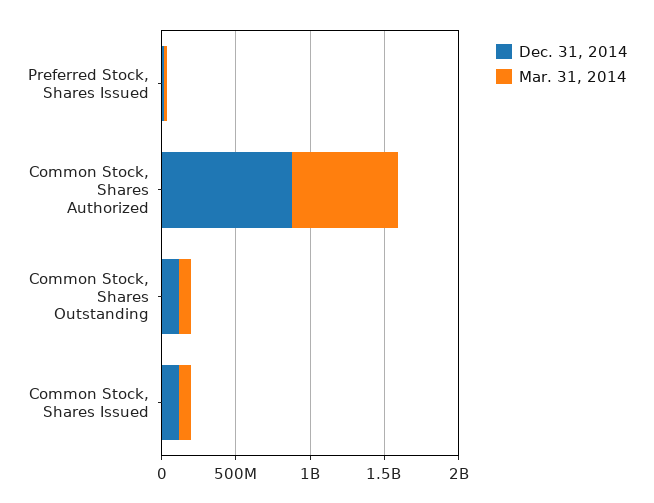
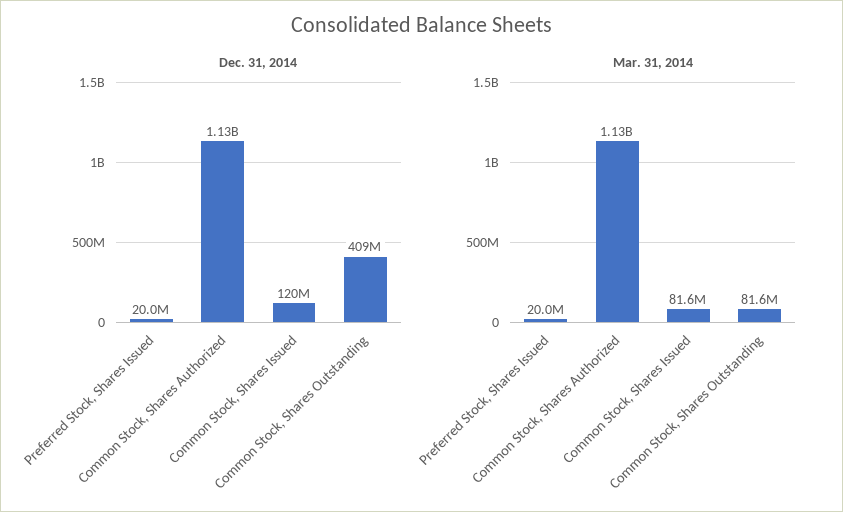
Dec. 31, 2014, Common Stock, Shares Authorized: 900000000 -> 1130000000
Mar. 31, 2014, Common Stock, Shares Authorized: 700000000 -> 1130000000
Dec. 31, 2014, Common Stock, Shares Outstanding: 100000000 -> 409000000

